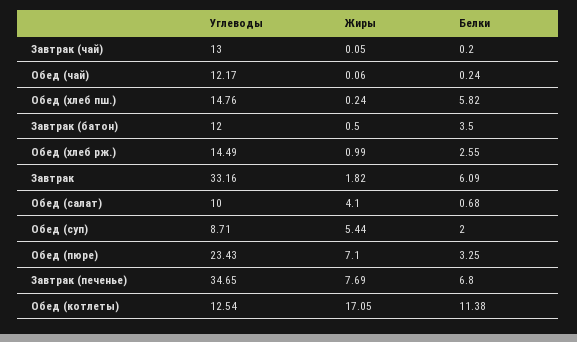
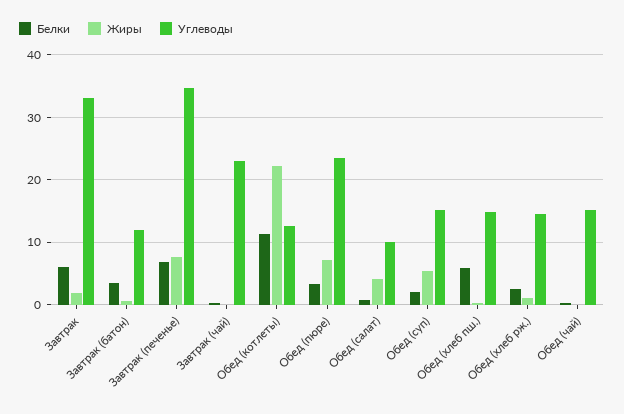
Углеводы, Завтрак (чай): 13 -> 23
Углеводы, Обед (чай): 12.17 -> 15
Углеводы, Обед (суп): 8.71 -> 15
Жиры, Обед (котлеты): 17.05 -> 22

